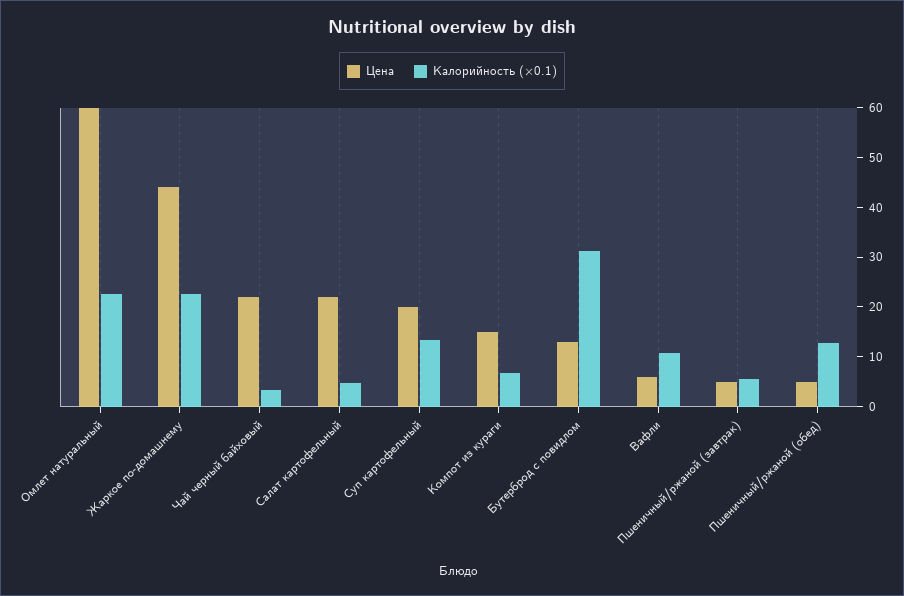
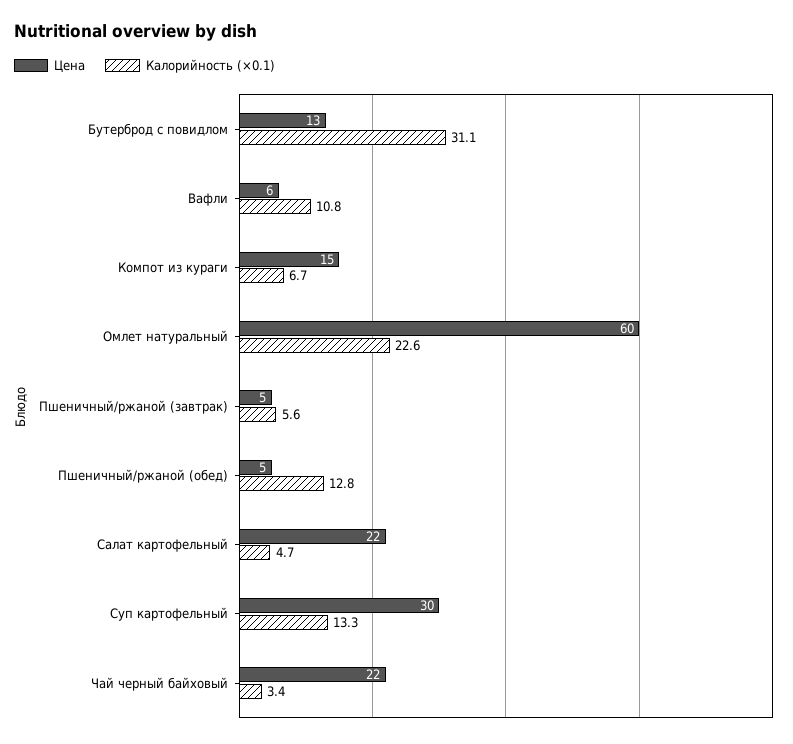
Цена, Жаркое по-домашнему: 44 -> none
Калорийность (×0.1), Жаркое по-домашнему: 22 -> none
Цена, Суп картофельный: 20 -> 30

